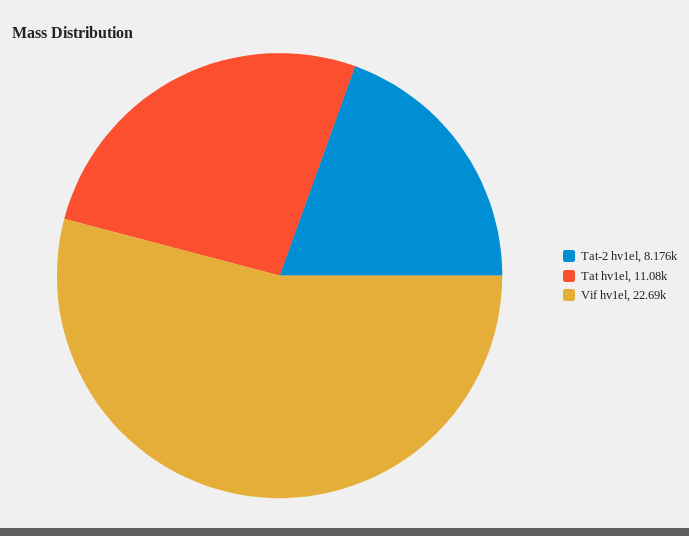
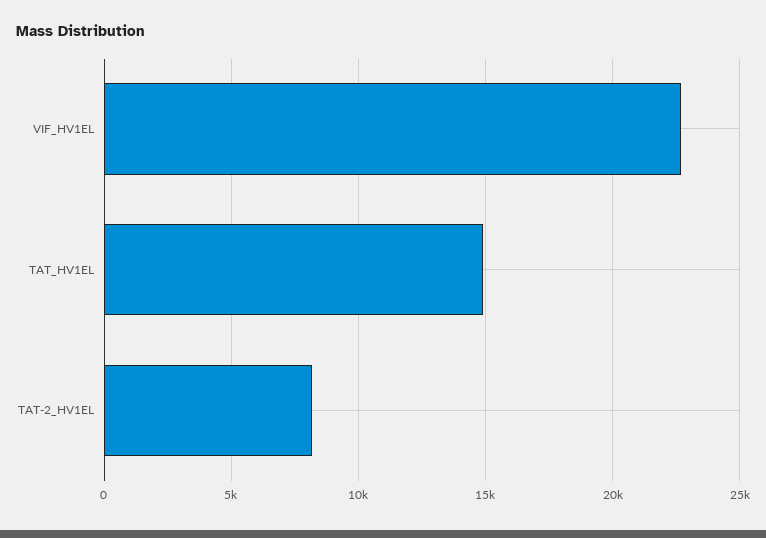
Tat hv1el: 11080 -> 15000

